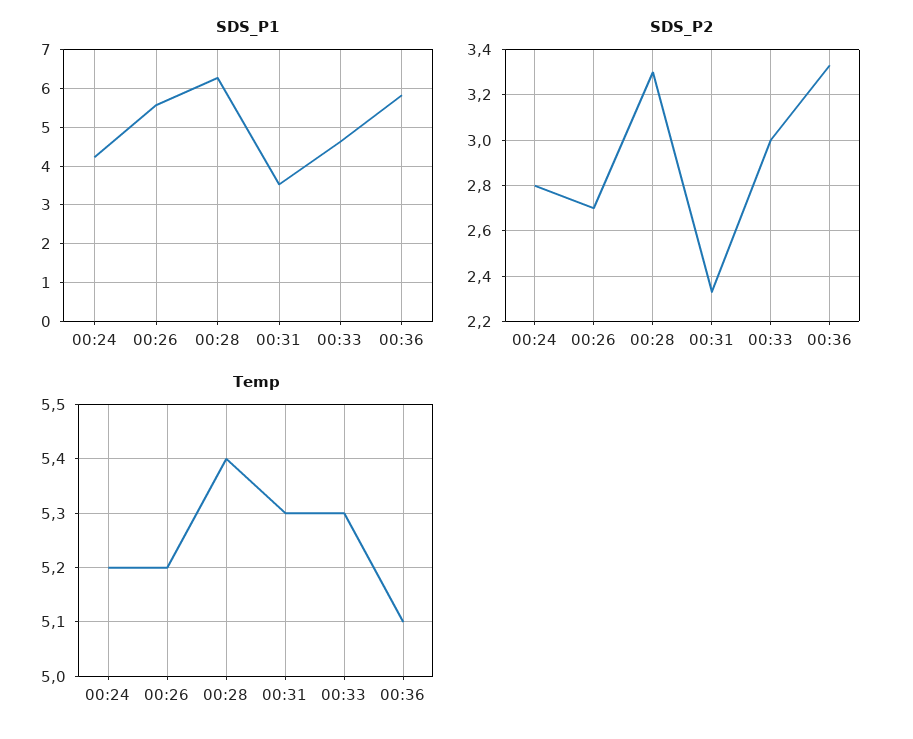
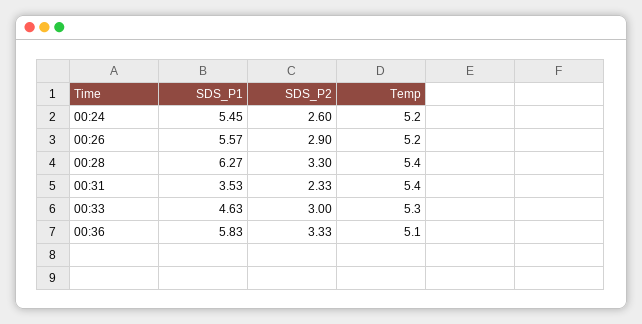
SDS_P1, 00:24: 4.2 -> 5.45
SDS_P2, 00:24: 2.8 -> 2.6
SDS_P2, 00:26: 2.7 -> 2.9
Temp, 00:31: 5.3 -> 5.4

